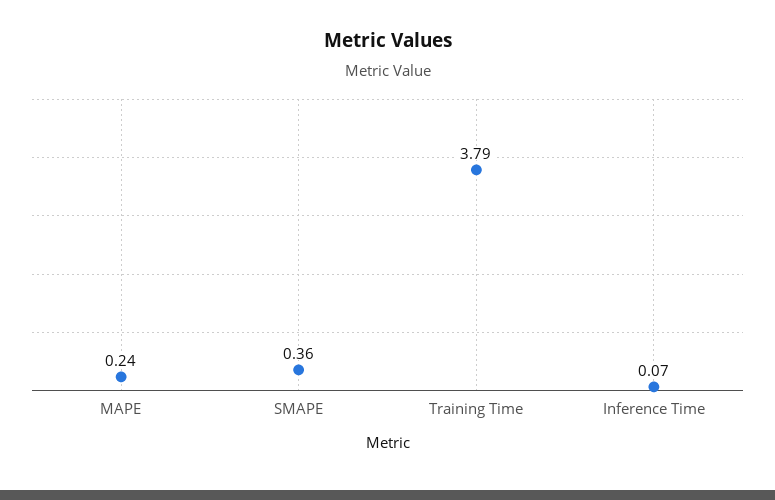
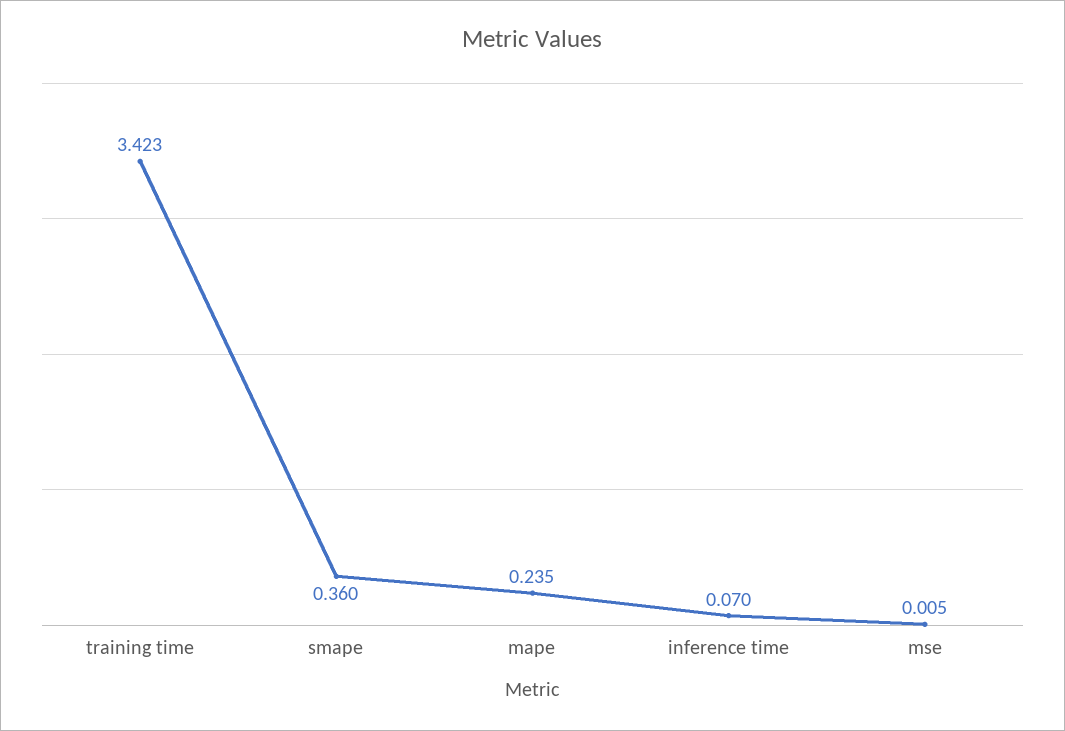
Training Time: 3.79 -> 3.423
mse: none -> 0.005

